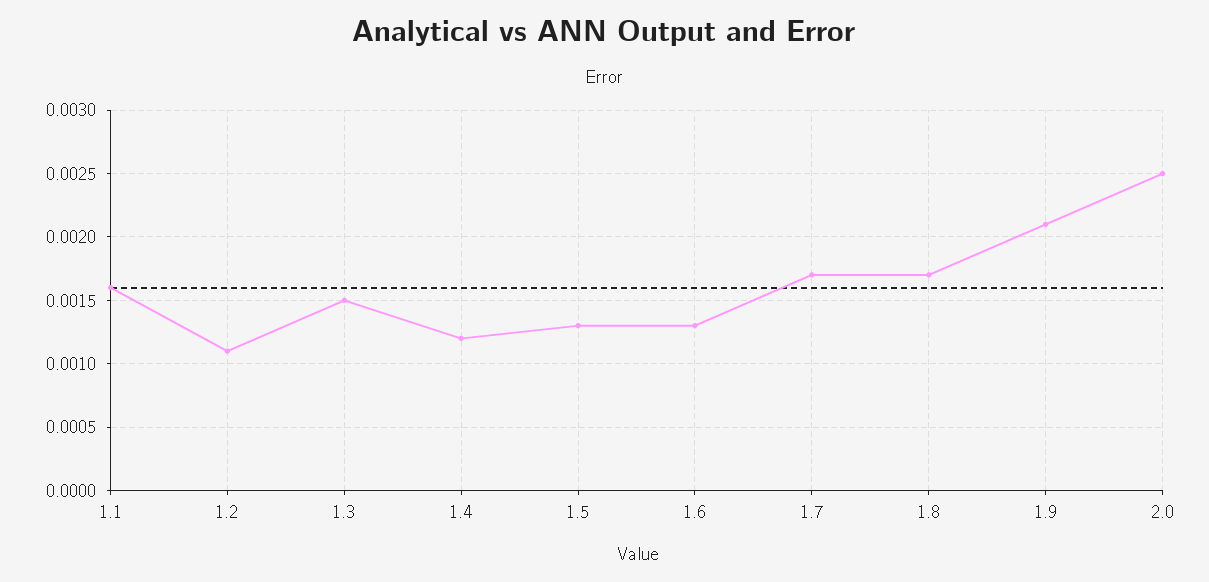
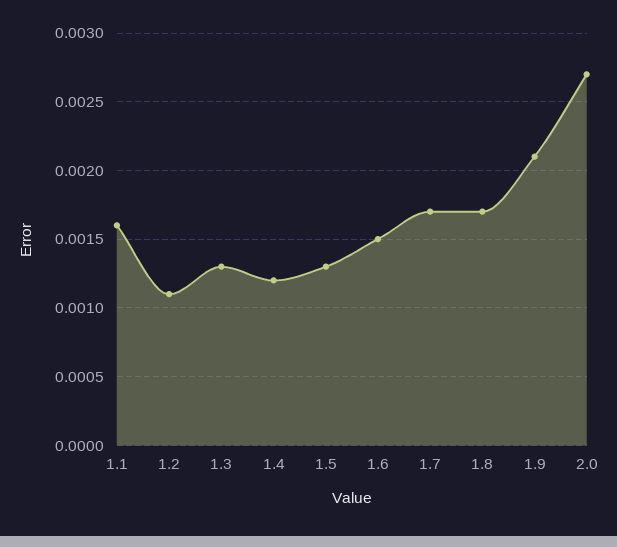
1.3: 0.0015 -> 0.0013
1.6: 0.0013 -> 0.0015
2.0: 0.0025 -> 0.0027

